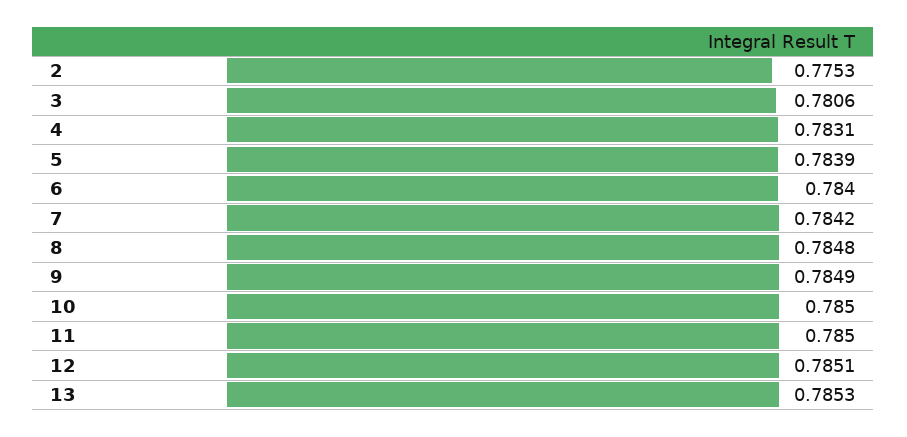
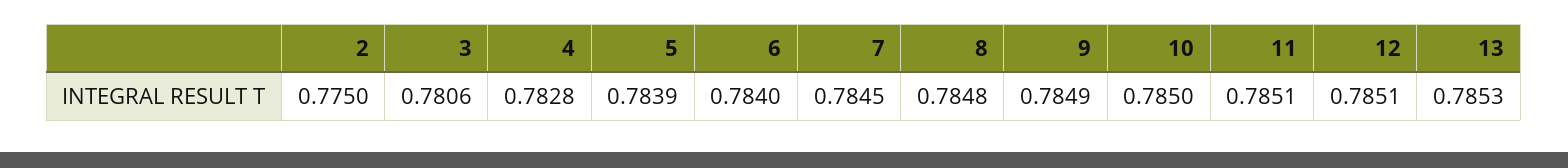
2: 0.7753 -> 0.775
4: 0.7831 -> 0.7828
7: 0.7842 -> 0.7845
11: 0.785 -> 0.7851

